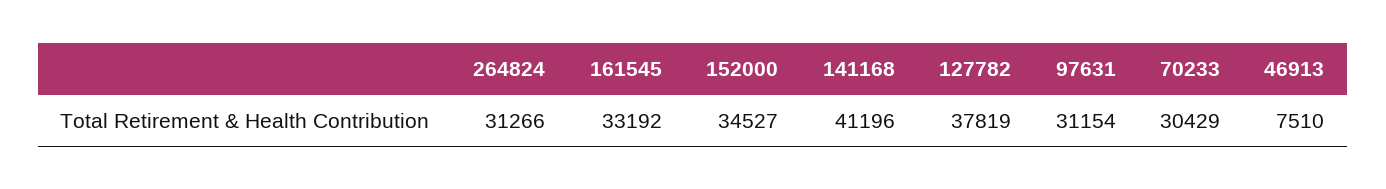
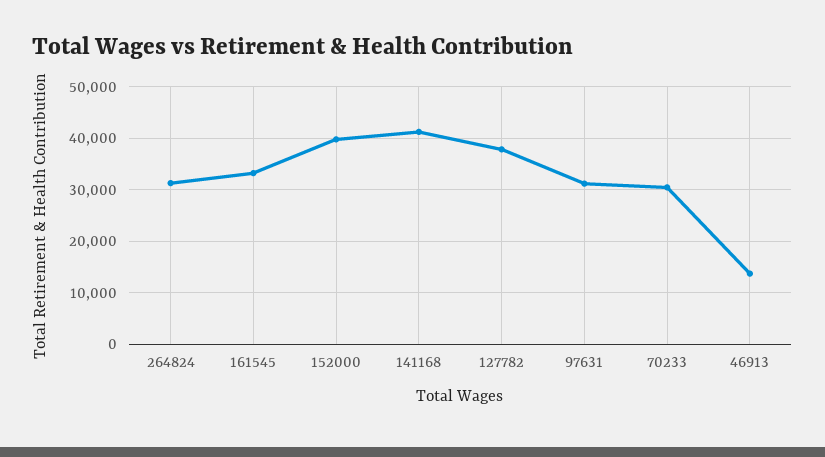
152000: 34527 -> 40000
46913: 7510 -> 14000

